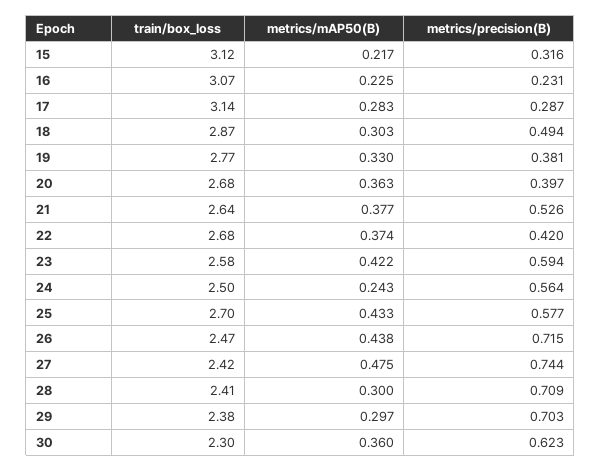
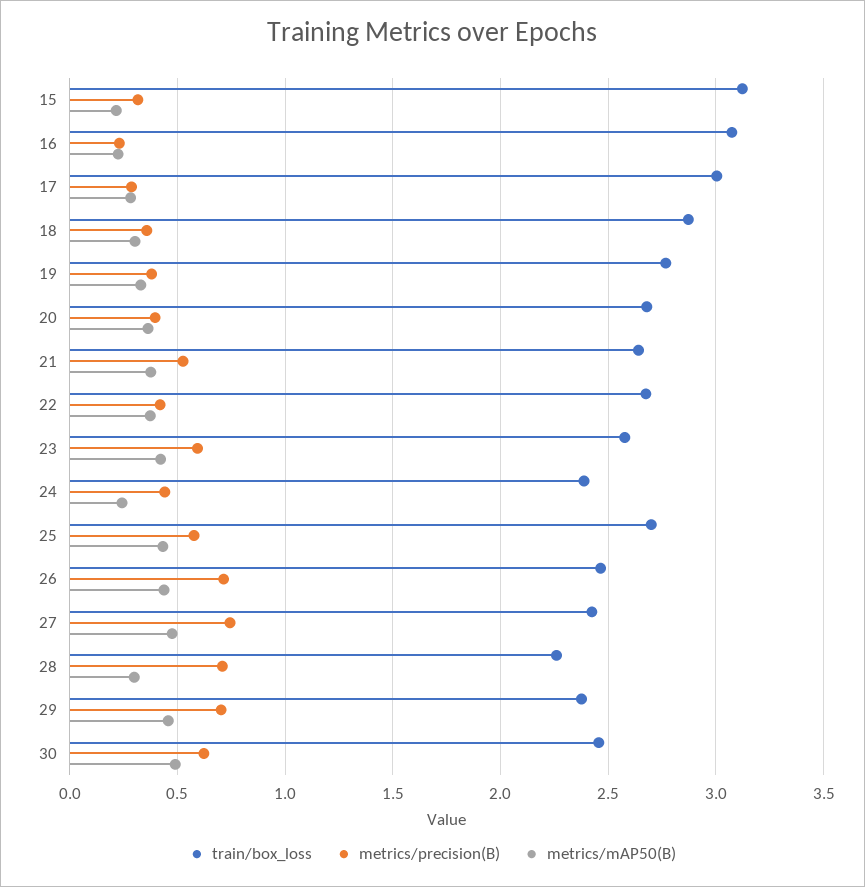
train/box_loss, 17: 3.14 -> 3
metrics/precision(B), 18: 0.494 -> 0.35
train/box_loss, 24: 2.5 -> 2.4
metrics/precision(B), 24: 0.564 -> 0.45
train/box_loss, 28: 2.41 -> 2.25
metrics/mAP50(B), 29: 0.297 -> 0.45
train/box_loss, 30: 2.3 -> 2.45
metrics/mAP50(B), 30: 0.36 -> 0.5

